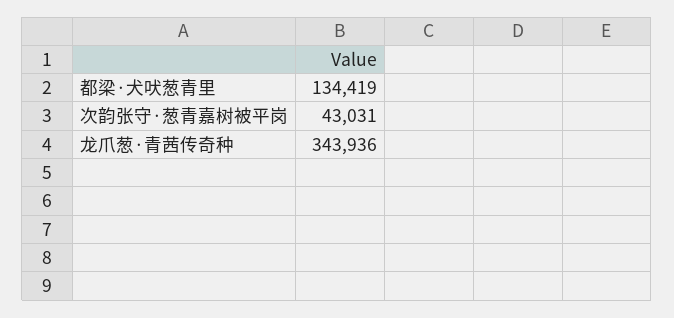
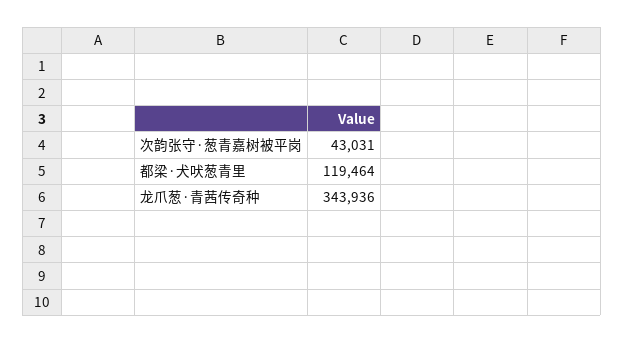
都梁·犬吠葱青里: 134419 -> 119464

